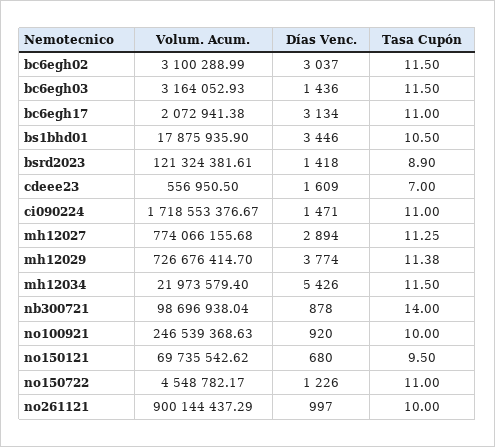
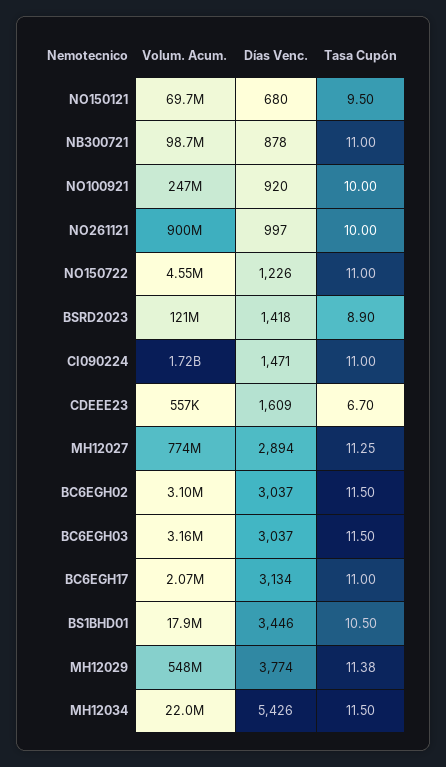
Días Venc., bc6egh03: 1436 -> 3037
Tasa Cupón, cdeee23: 7 -> 6.7
Volum. Acum., mh12029: 726676414.7 -> 548000000
Tasa Cupón, nb300721: 14 -> 11

